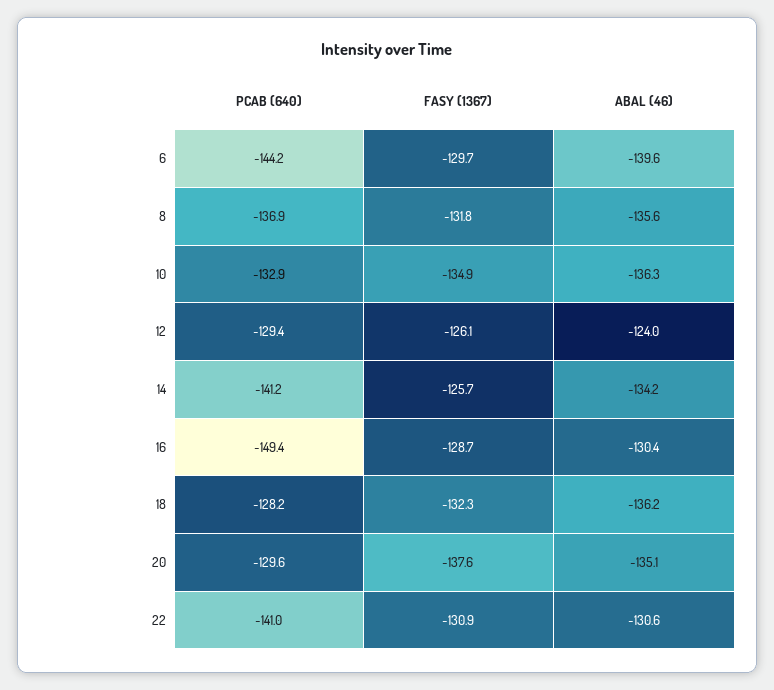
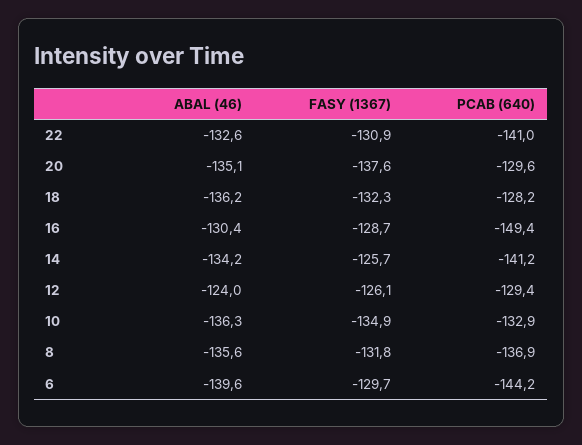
ABAL (46), 22: -130.6 -> -132.6

